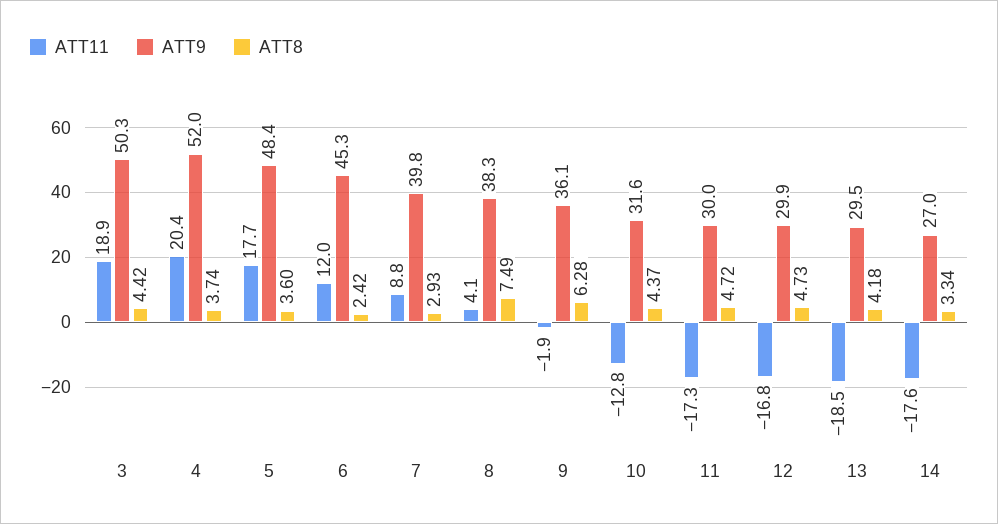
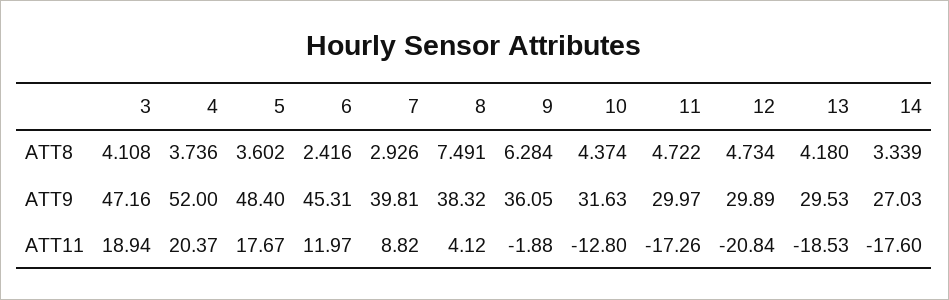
ATT9, 3: 50.3 -> 47.16
ATT8, 3: 4.42 -> 4.108
ATT11, 12: -16.8 -> -20.84

